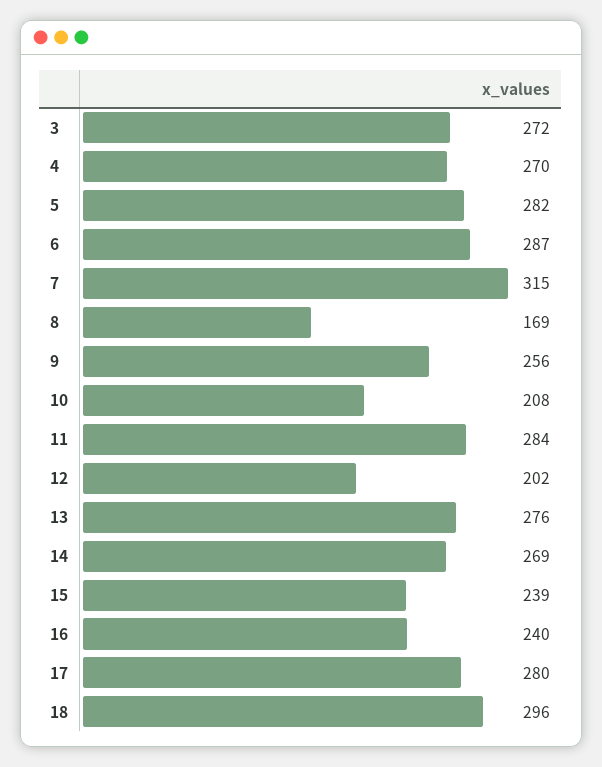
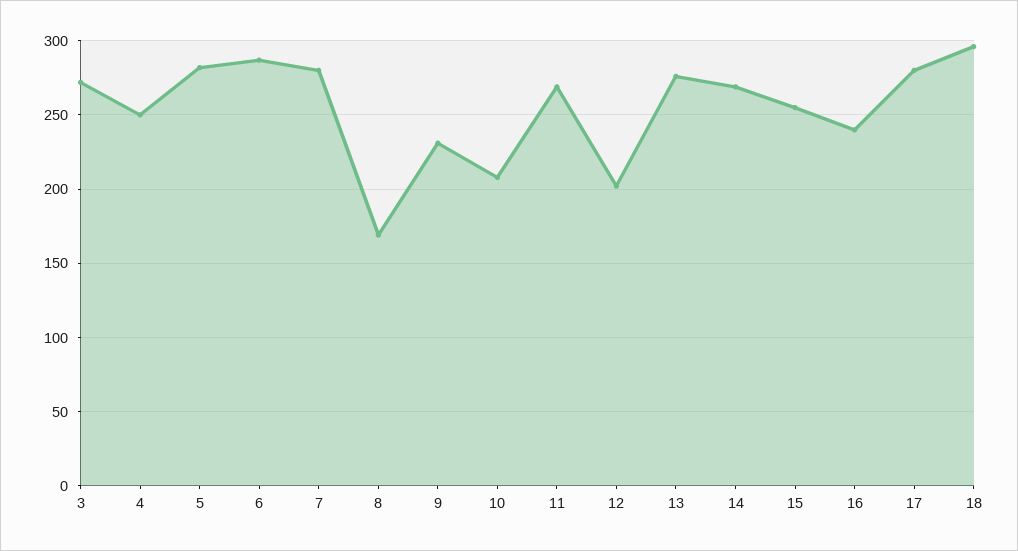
4: 270 -> 250
7: 315 -> 280
9: 256 -> 230
11: 284 -> 270
15: 239 -> 255

